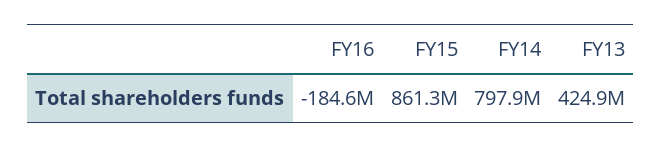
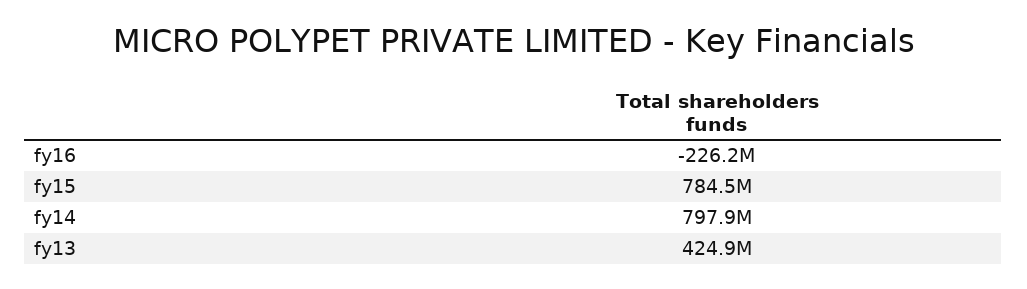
FY16: -184600000 -> -226200000
FY15: 861300000 -> 784500000

